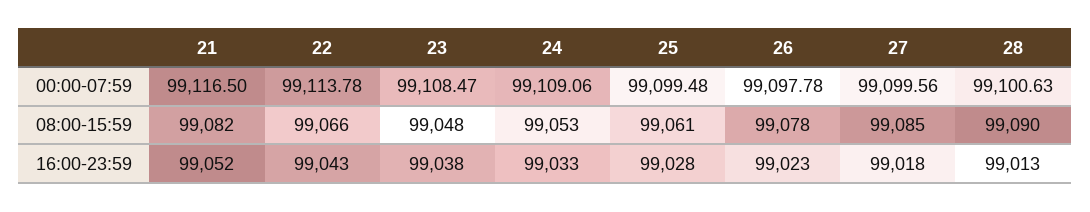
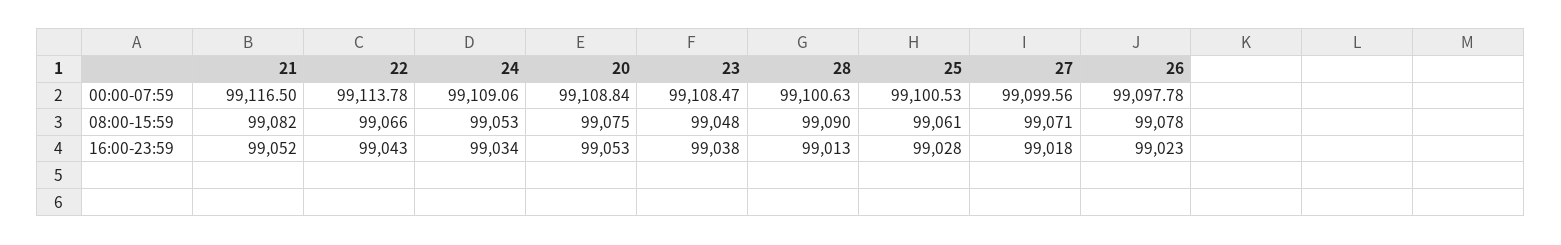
25, 00:00-07:59: 99099.48 -> 99100.53
27, 08:00-15:59: 99085 -> 99071
24, 16:00-23:59: 99033 -> 99034
20, 00:00-07:59: none -> 99108.84
20, 08:00-15:59: none -> 99075
20, 16:00-23:59: none -> 99053

